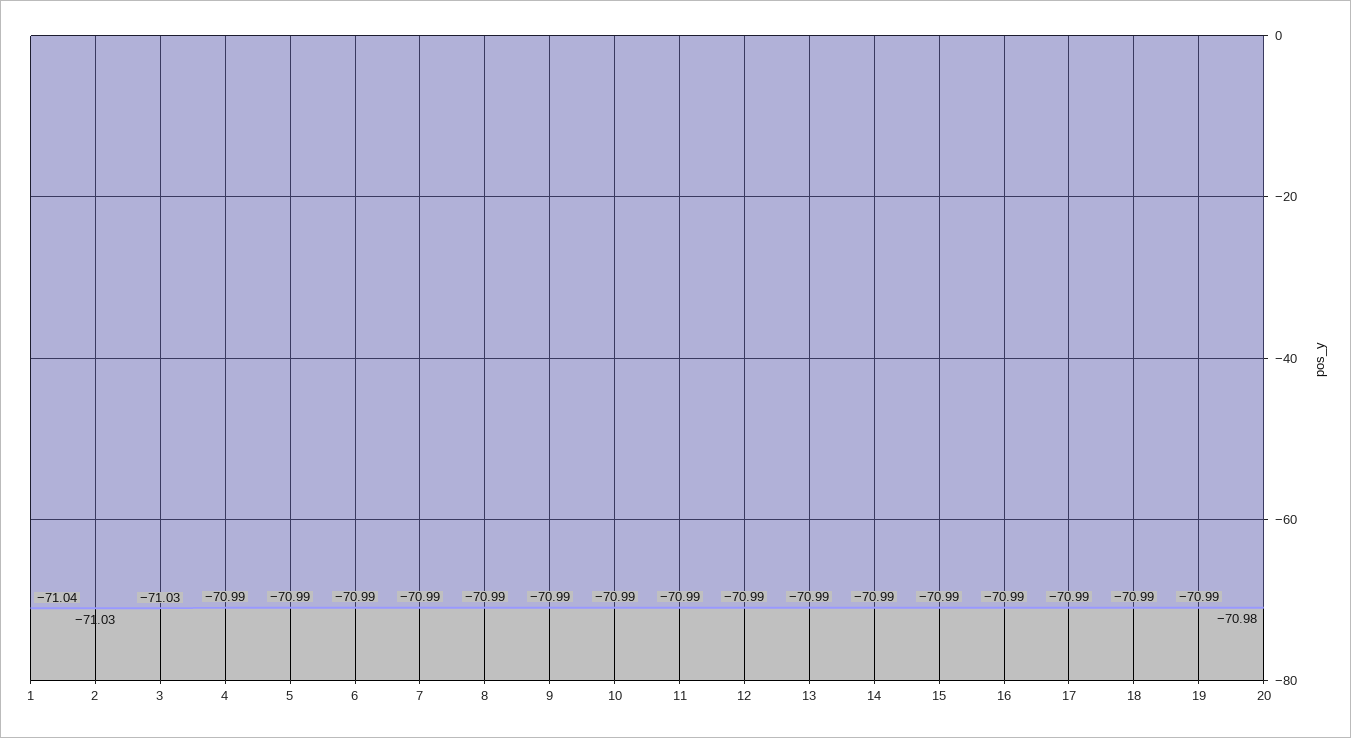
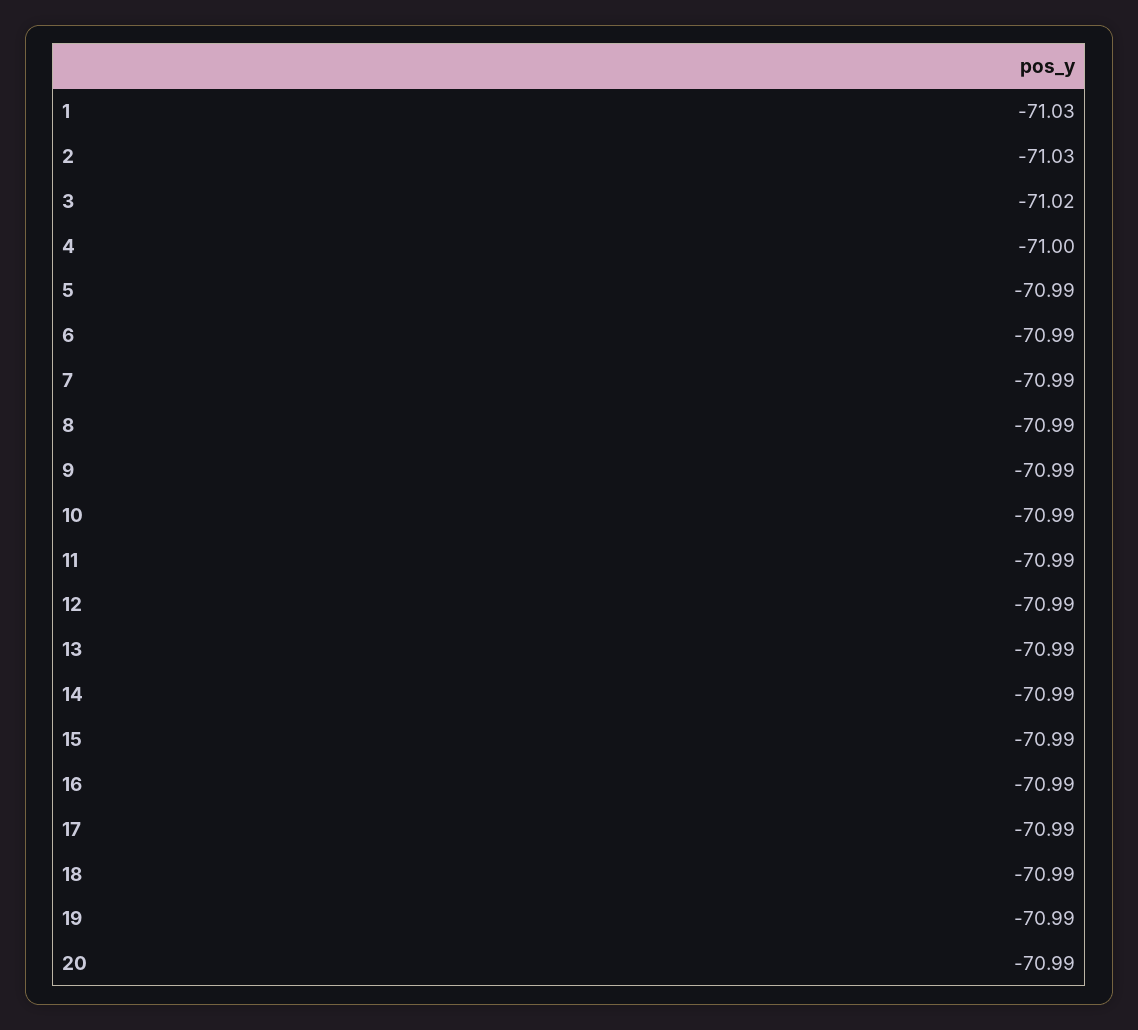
1: -71.04 -> -71.03
3: -71.03 -> -71.02
4: -70.99 -> -71
20: -70.98 -> -70.99

